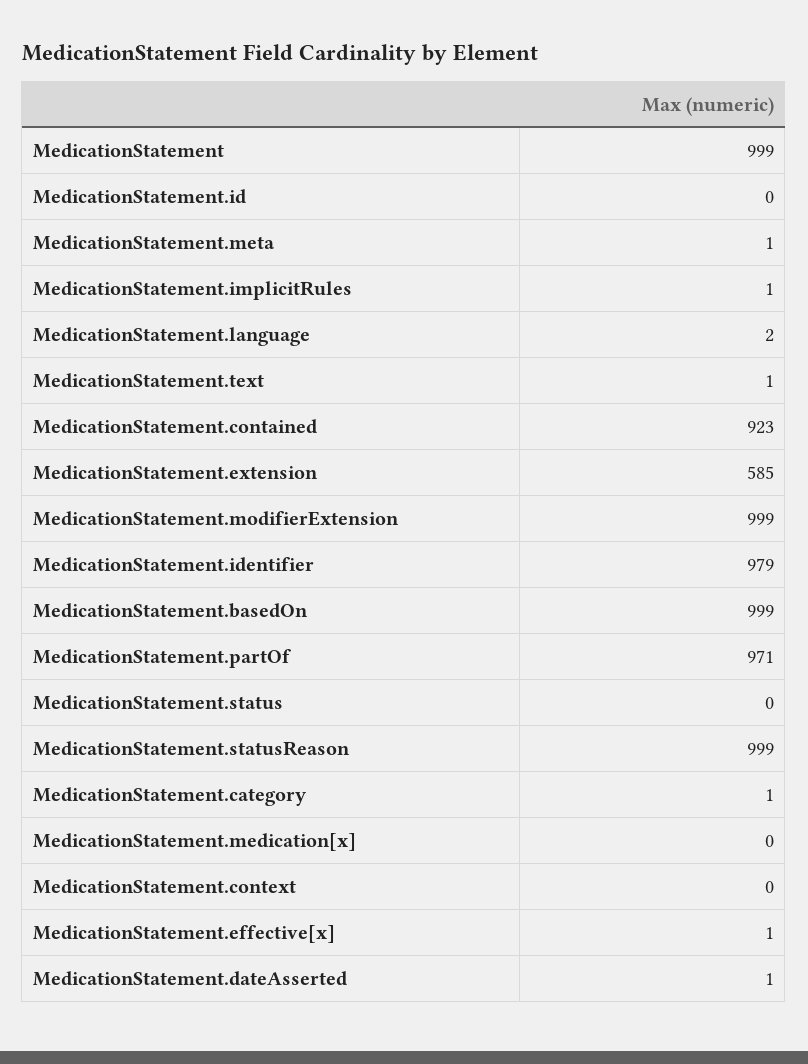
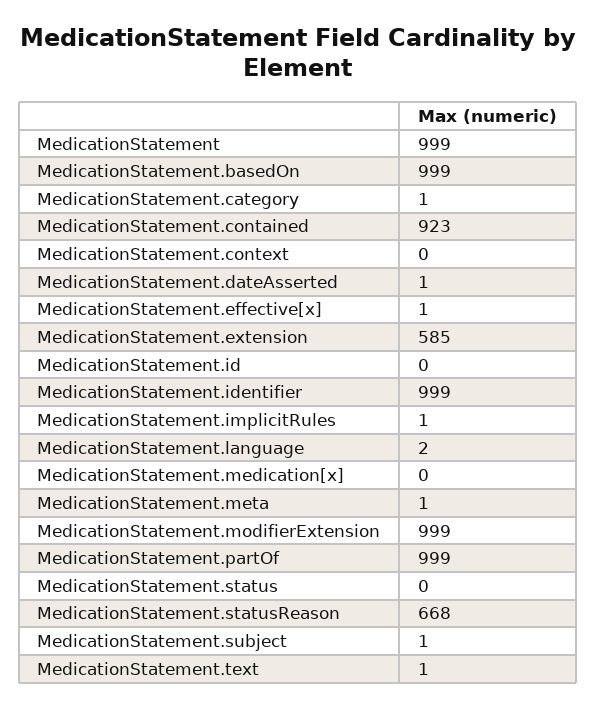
MedicationStatement.identifier: 979 -> 999
MedicationStatement.partOf: 971 -> 999
MedicationStatement.statusReason: 999 -> 668
MedicationStatement.subject: none -> 1

